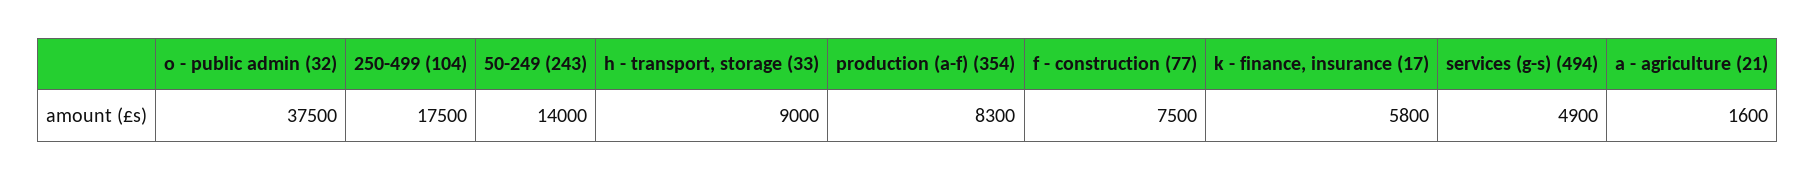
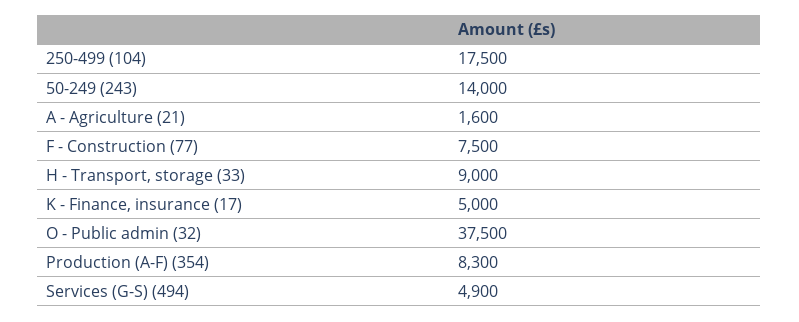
k - finance, insurance (17): 5800 -> 5000

